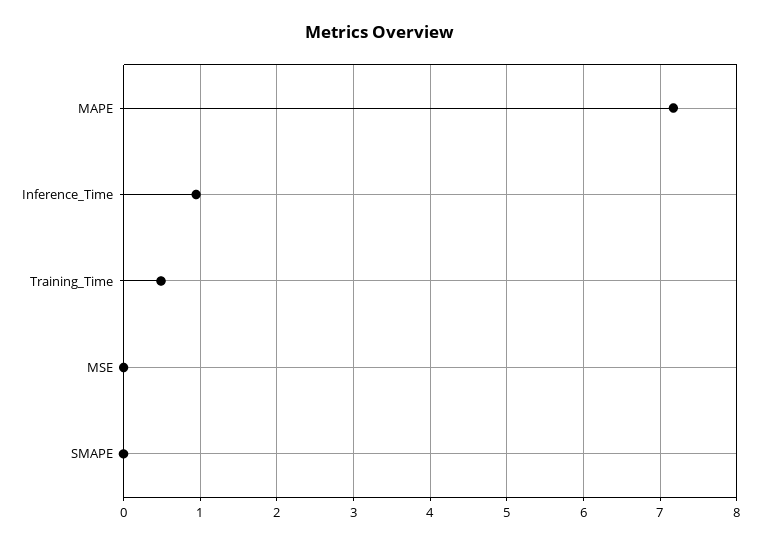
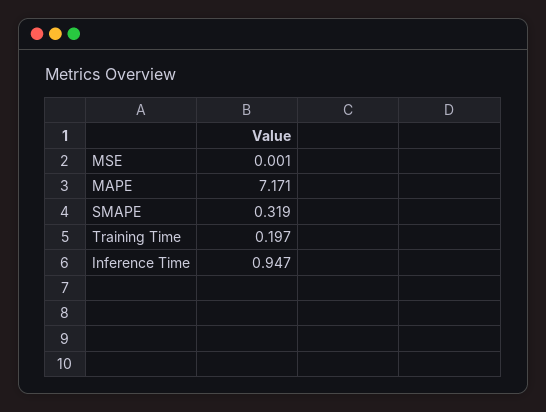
Training_Time: 0.5 -> 0.197
SMAPE: 0 -> 0.319

